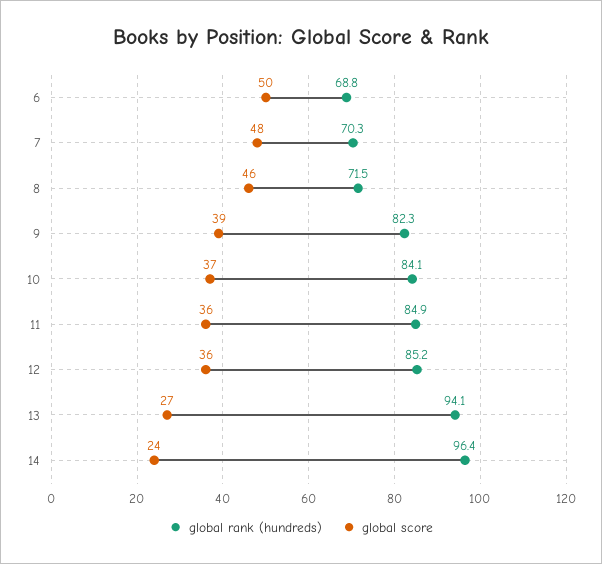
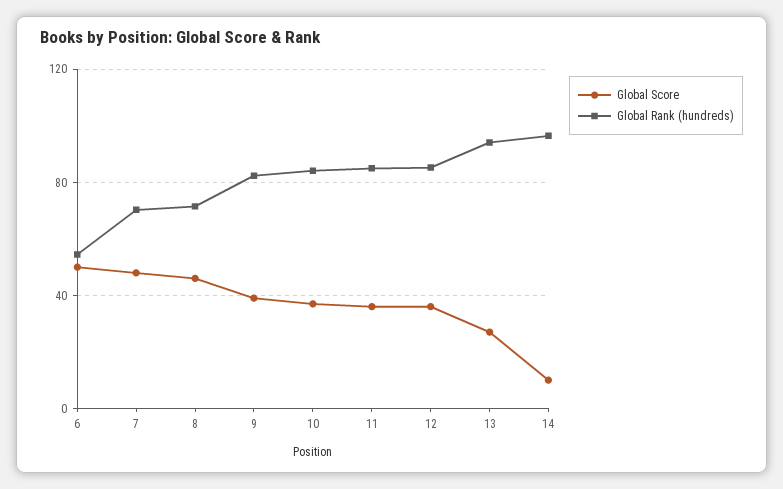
global rank (hundreds), 6: 68.8 -> 55
global score, 14: 24 -> 10

